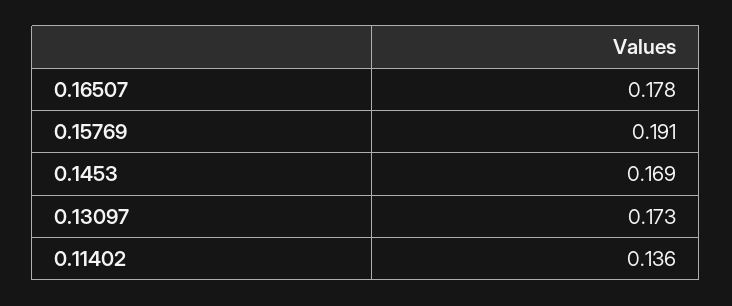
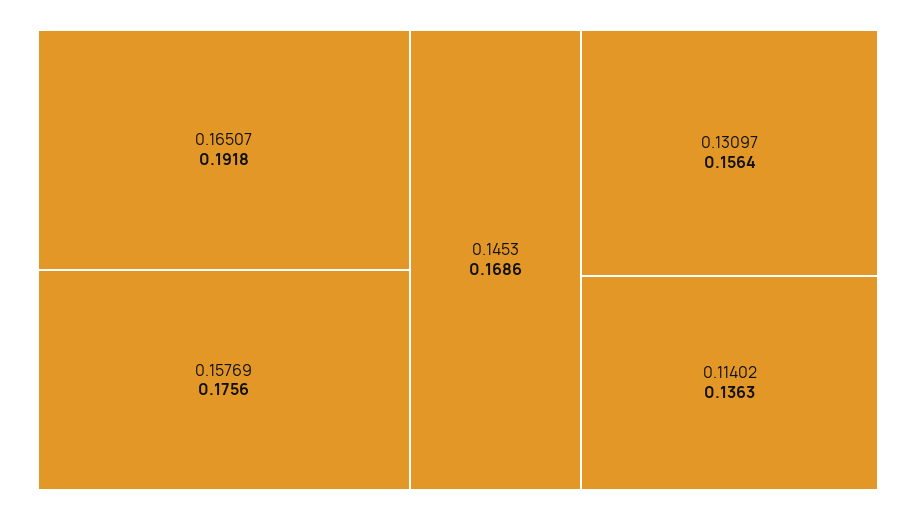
0.16507: 0.178 -> 0.1918
0.15769: 0.191 -> 0.1756
0.13097: 0.173 -> 0.1564

